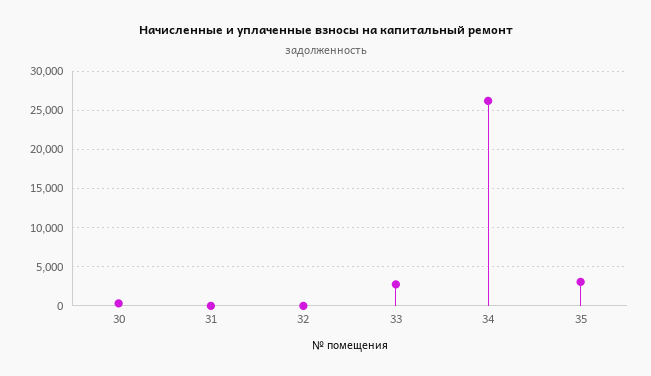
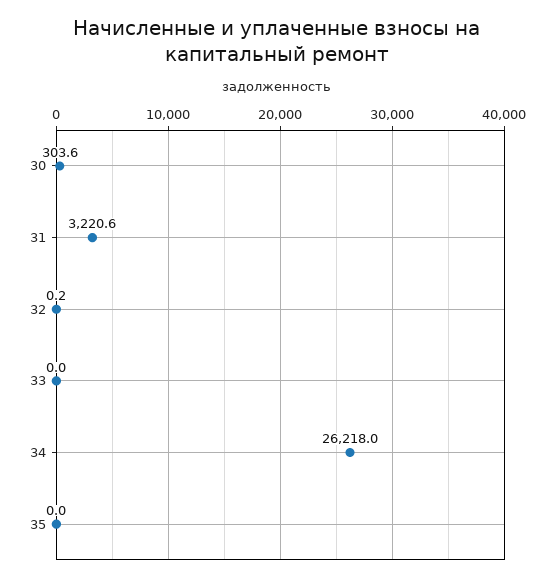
31: 0 -> 3220.6
33: 3000 -> 0
35: 3000 -> 0

